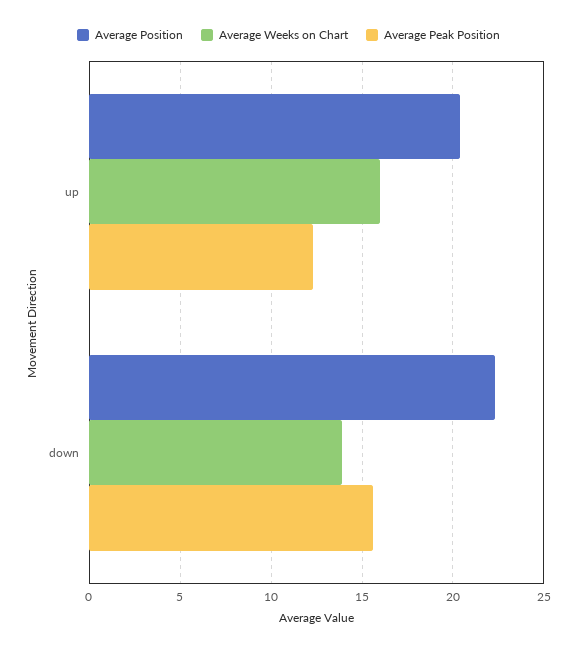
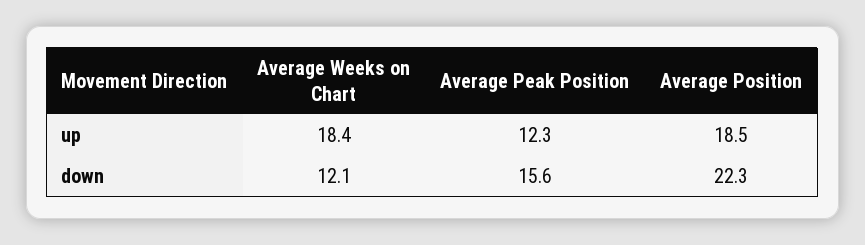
Average Position, up: 20.5 -> 18.5
Average Weeks on Chart, up: 16 -> 18.4
Average Weeks on Chart, down: 14 -> 12.1

